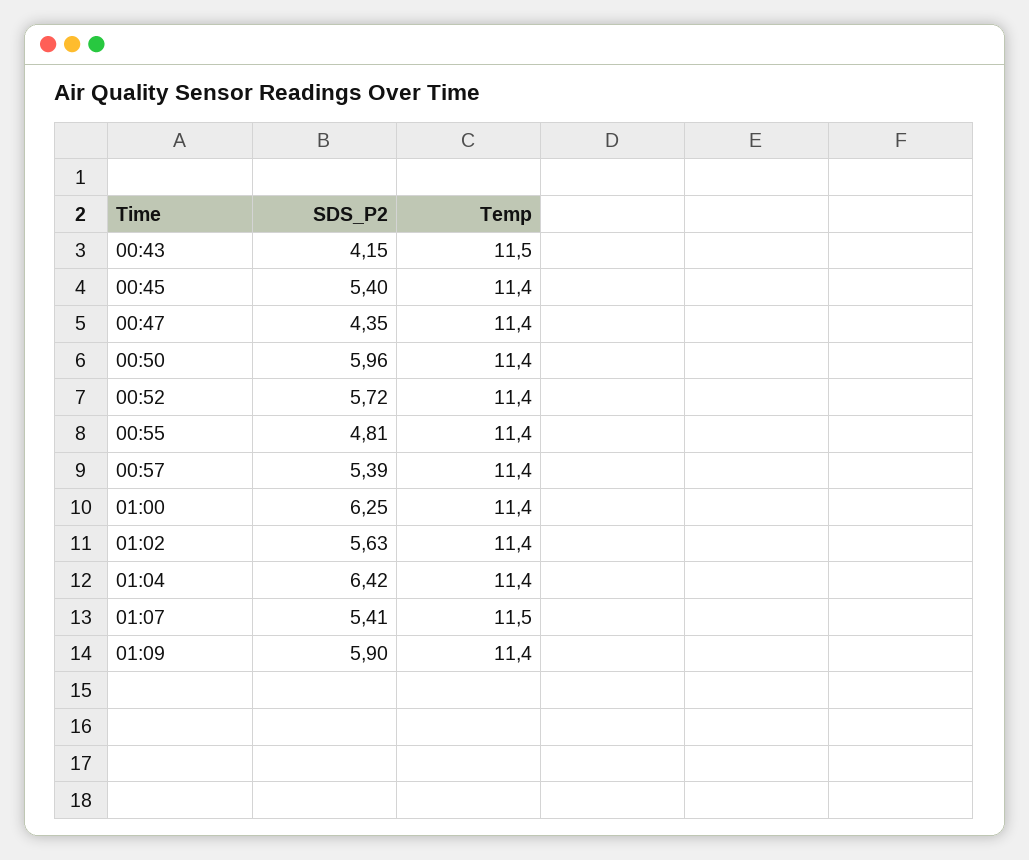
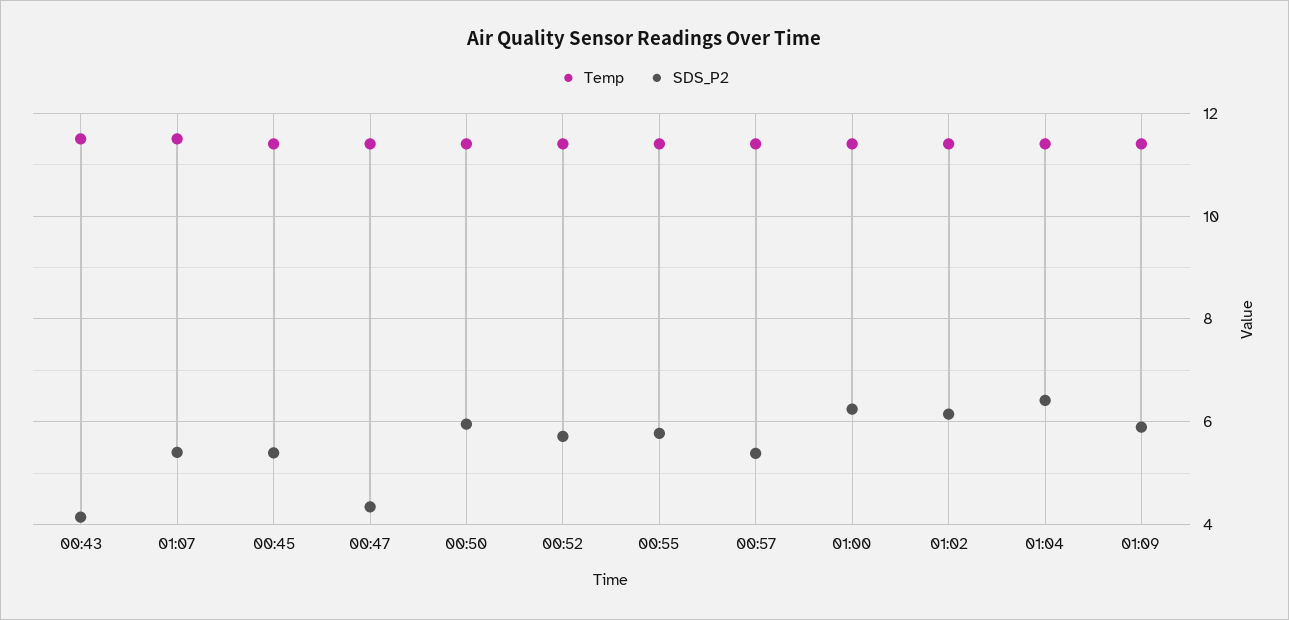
SDS_P2, 00:55: 4.81 -> 5.8
SDS_P2, 01:02: 5.63 -> 6.2

